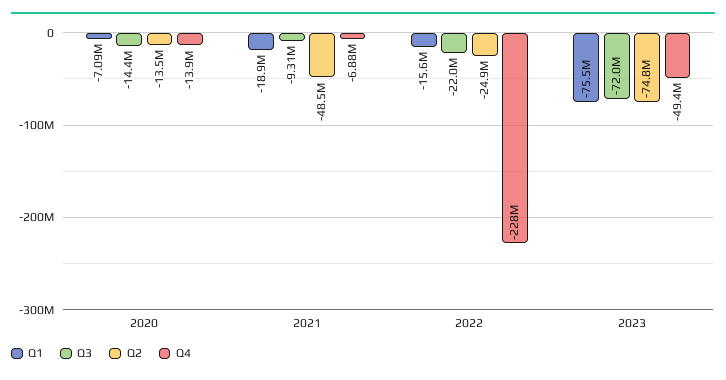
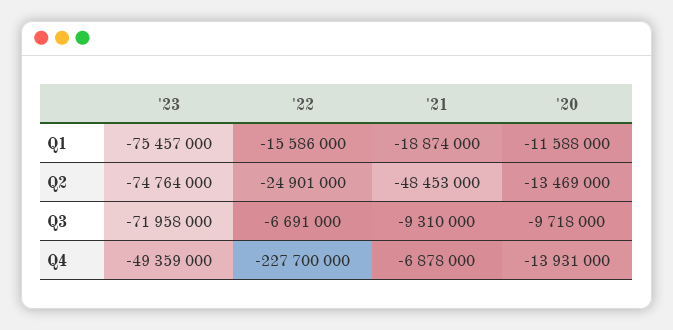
Q1, 2020: -7090000 -> -11588000
Q3, 2020: -14400000 -> -9718000
Q3, 2022: -22000000 -> -6691000

